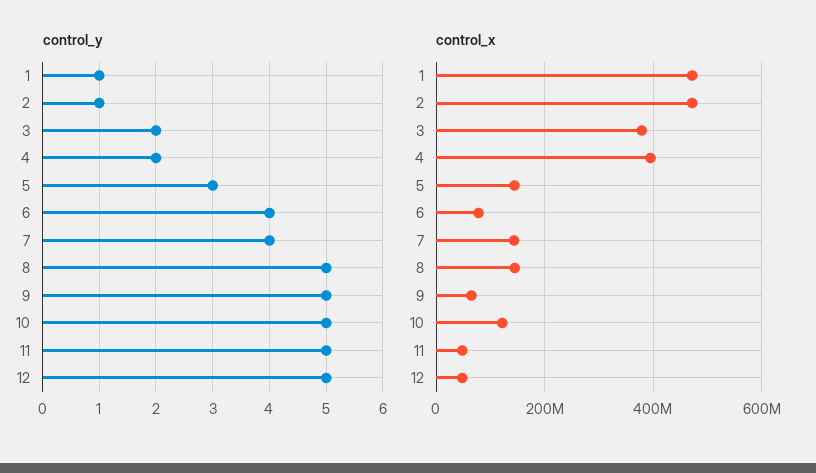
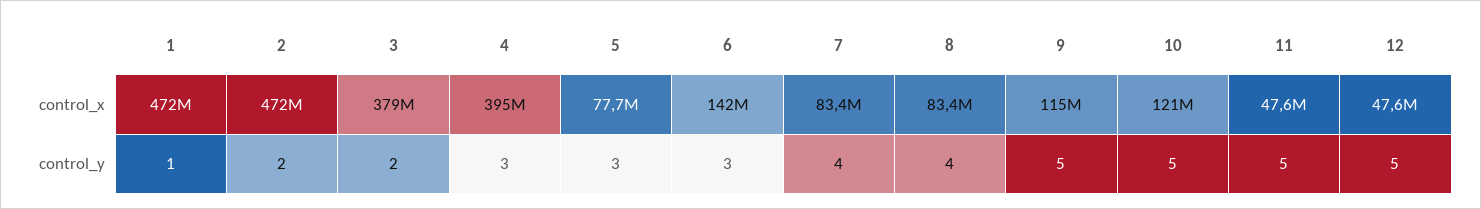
control_y, 2: 1 -> 2
control_y, 4: 2 -> 3
control_y, 6: 4 -> 3
control_y, 8: 5 -> 4
control_x, 5: 140000000 -> 77700000
control_x, 6: 80000000 -> 142000000
control_x, 7: 140000000 -> 83400000
control_x, 8: 140000000 -> 83400000
control_x, 9: 60000000 -> 115000000

